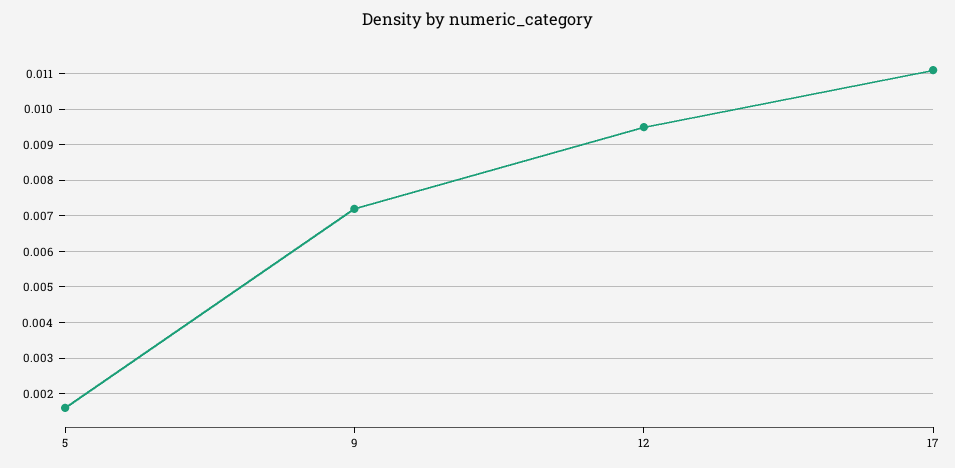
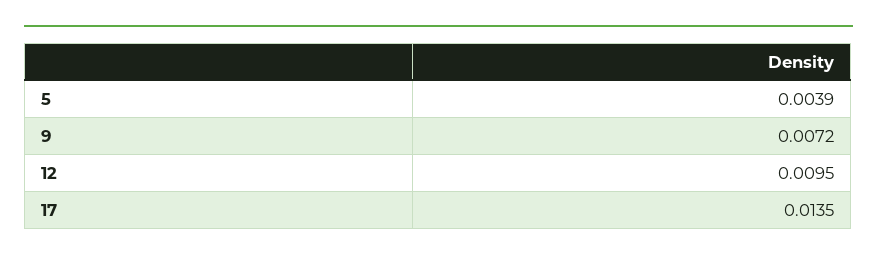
5: 0.0015 -> 0.0039
17: 0.011 -> 0.0135

